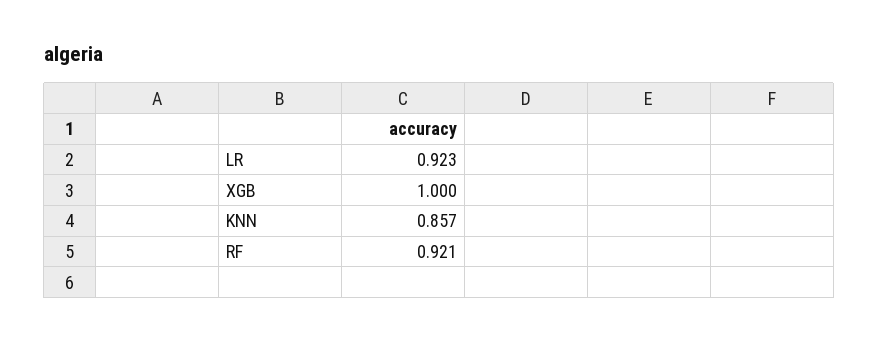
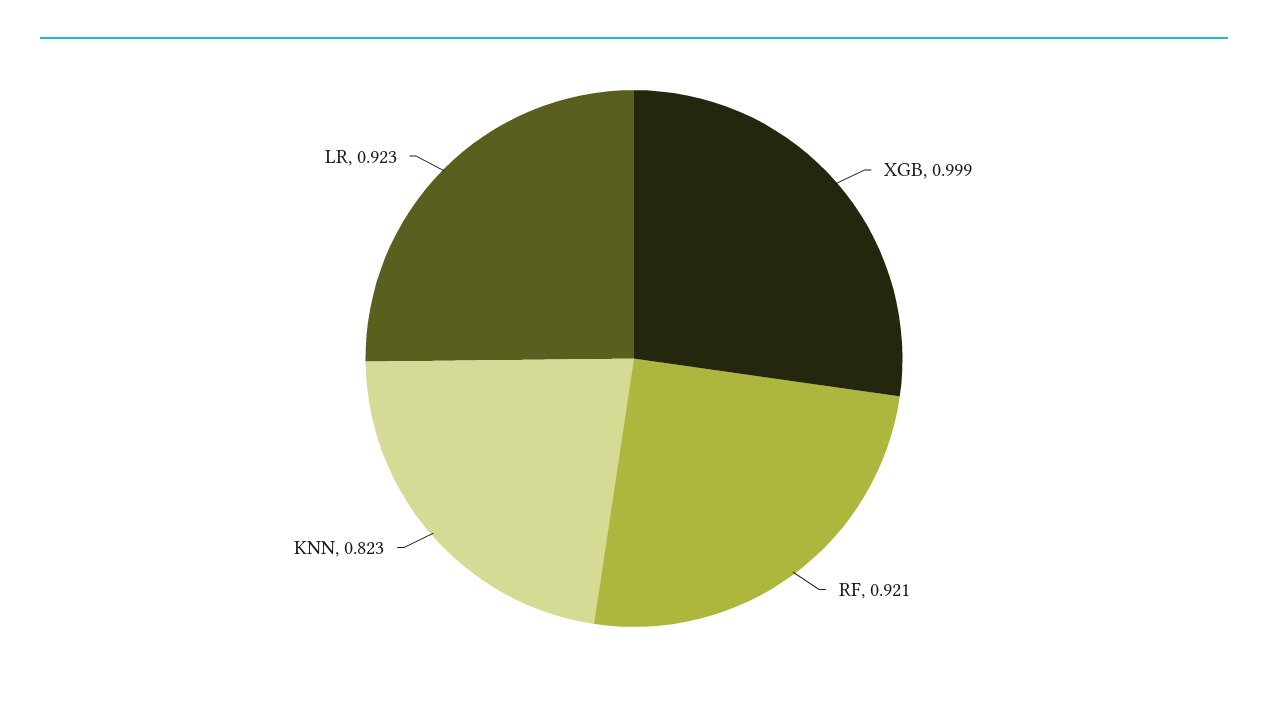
XGB: 1 -> 0.999
KNN: 0.857 -> 0.823

